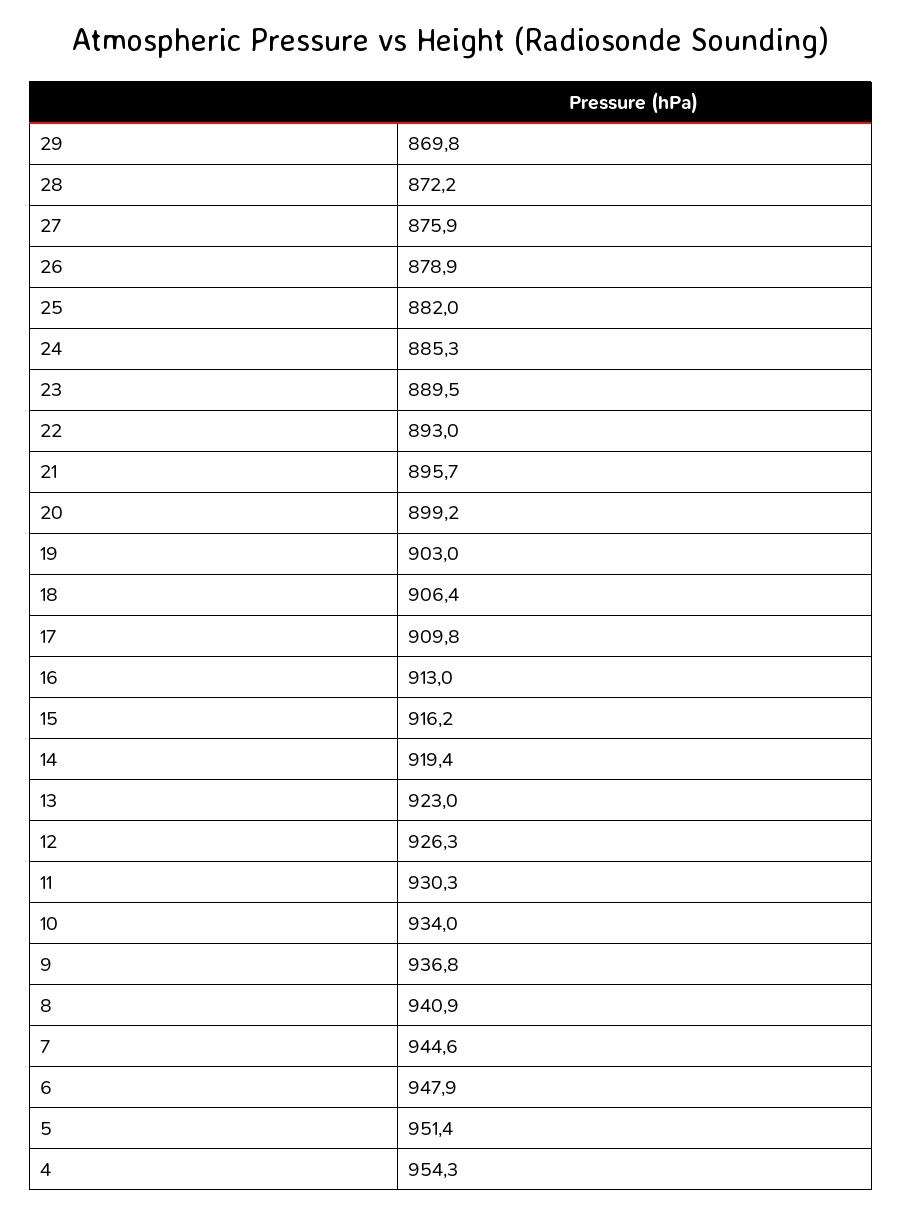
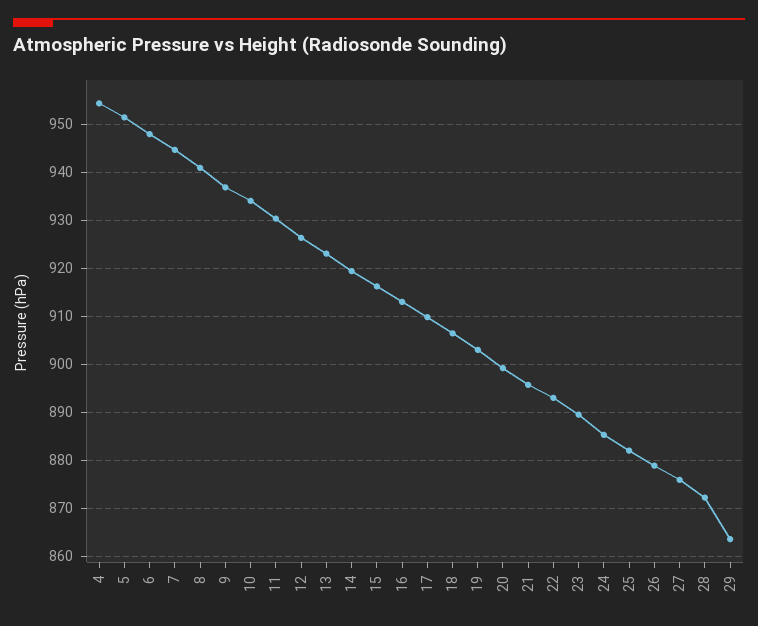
29: 869.8 -> 864

